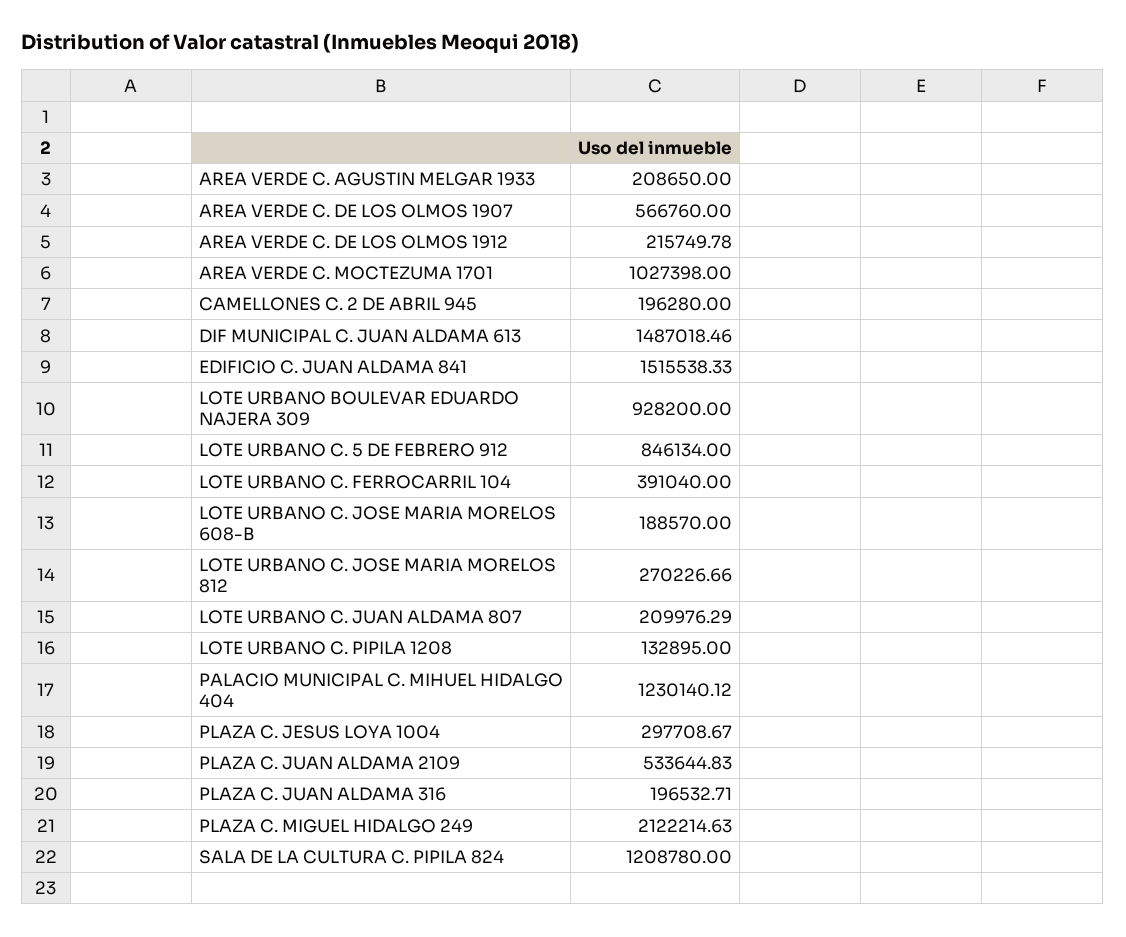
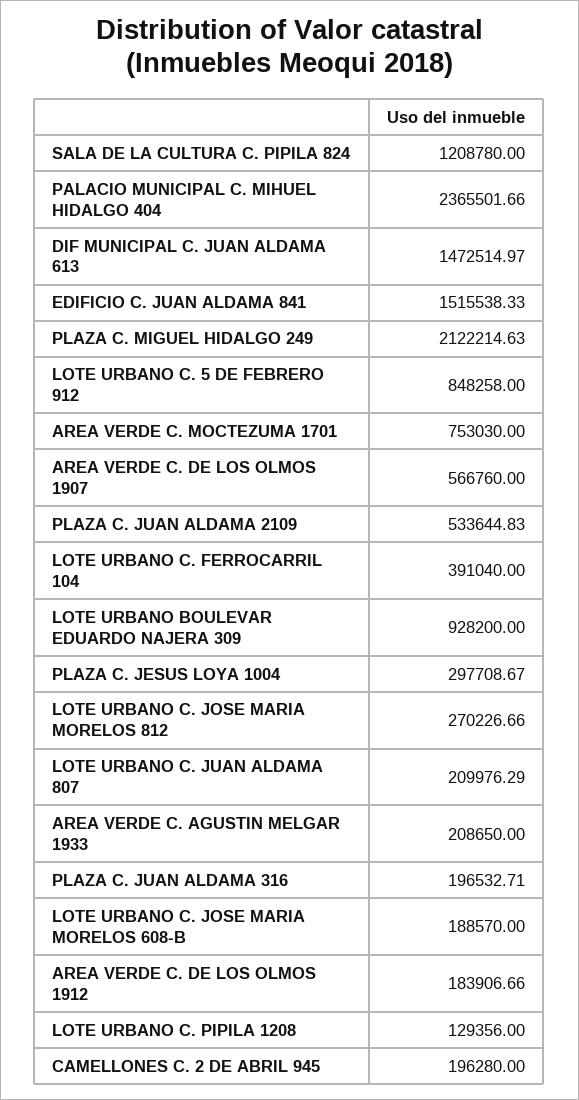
AREA VERDE C. DE LOS OLMOS 1912: 215749.78 -> 183906.66
AREA VERDE C. MOCTEZUMA 1701: 1027398 -> 753030
DIF MUNICIPAL C. JUAN ALDAMA 613: 1487018.46 -> 1472514.97
LOTE URBANO C. 5 DE FEBRERO 912: 846134 -> 848258
LOTE URBANO C. PIPILA 1208: 132895 -> 129356
PALACIO MUNICIPAL C. MIHUEL HIDALGO 404: 1230140.12 -> 2365501.66

